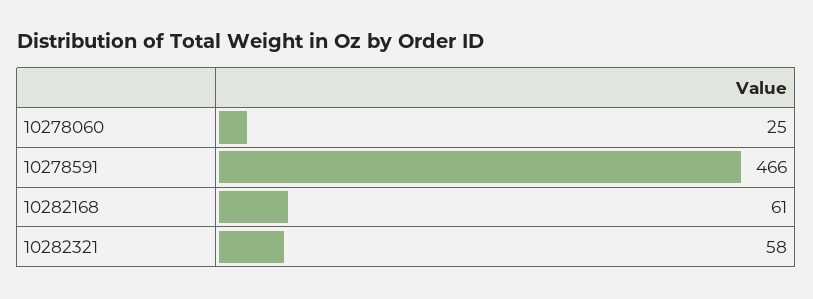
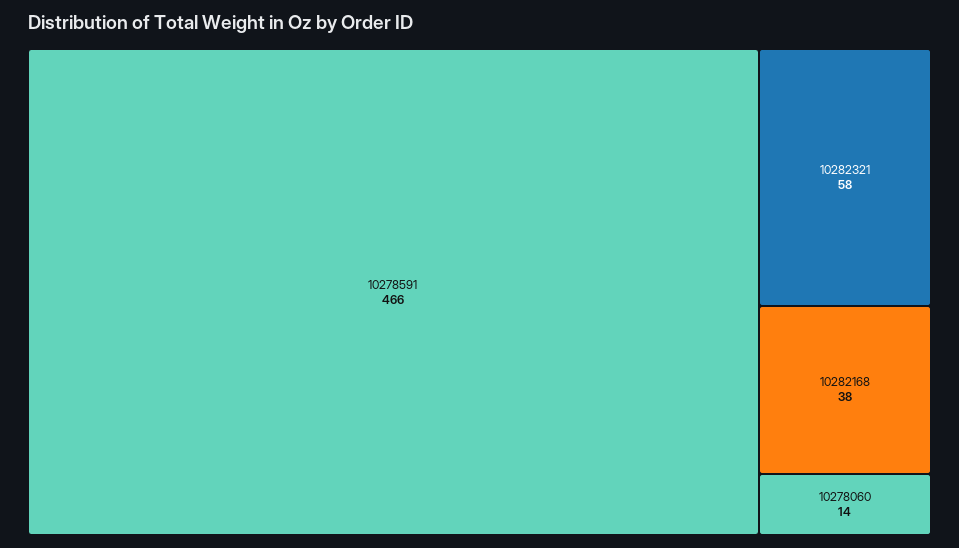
10278060: 25 -> 14
10282168: 61 -> 38

